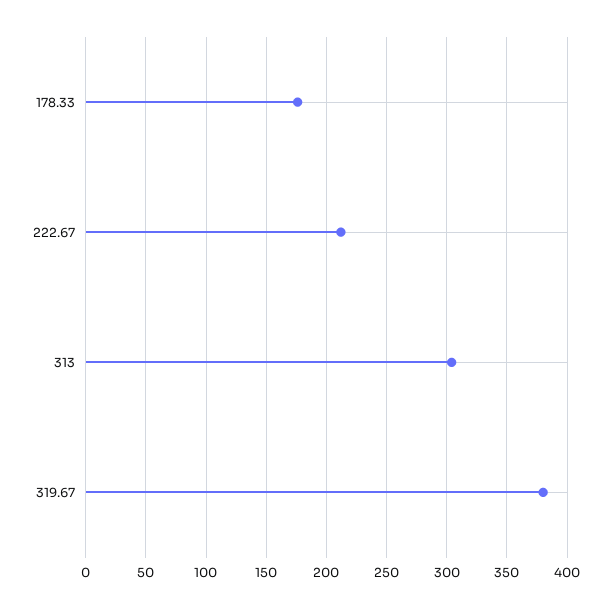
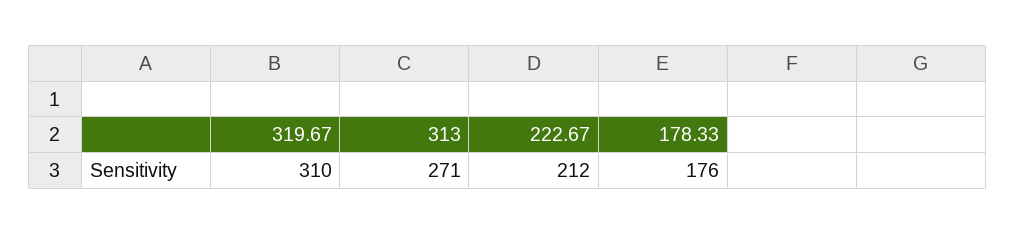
313: 305 -> 271
319.67: 380 -> 310

